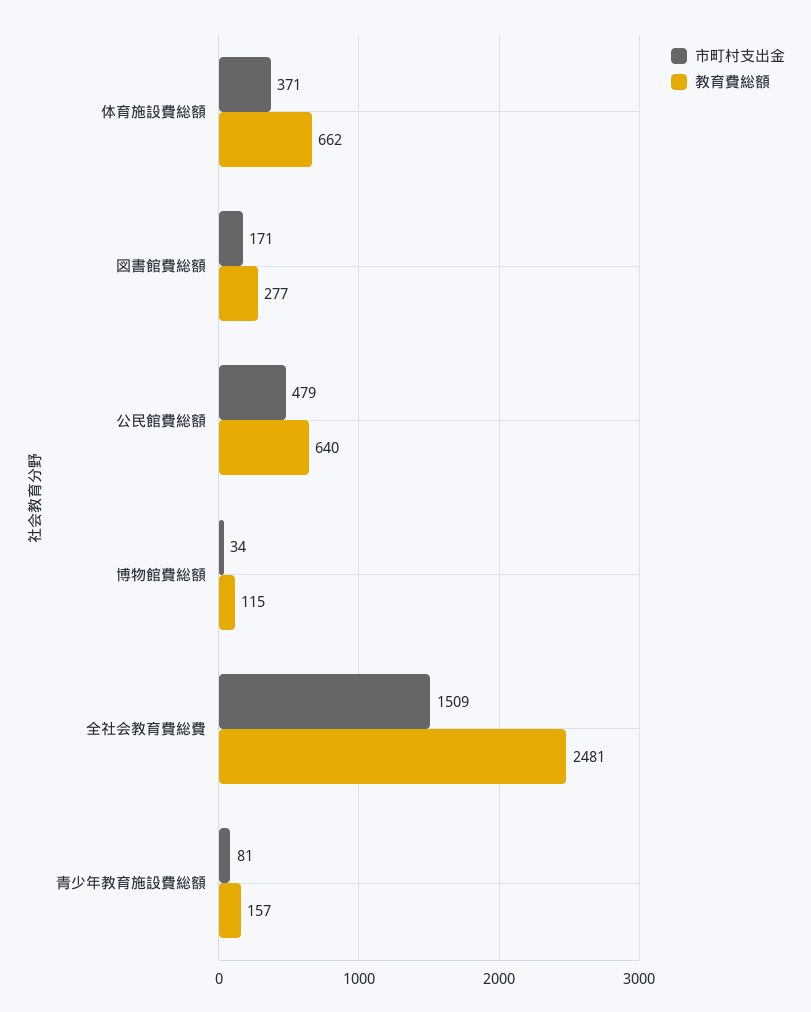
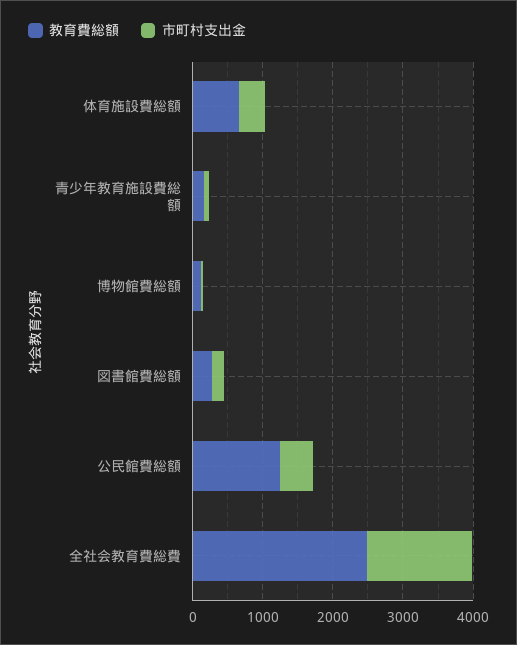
教育費総額, 公民館費総額: 640 -> 1200

